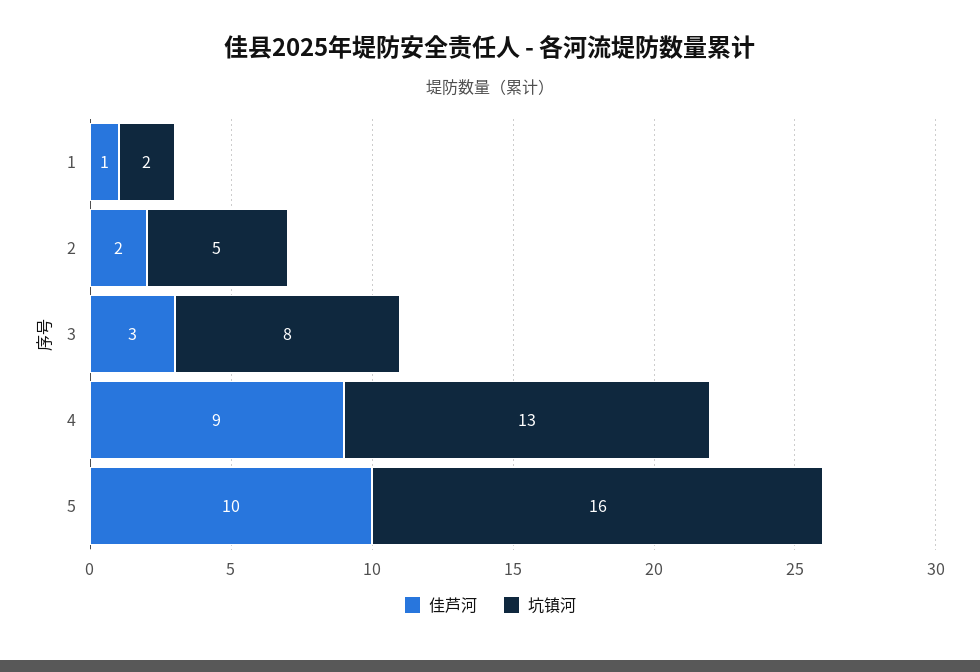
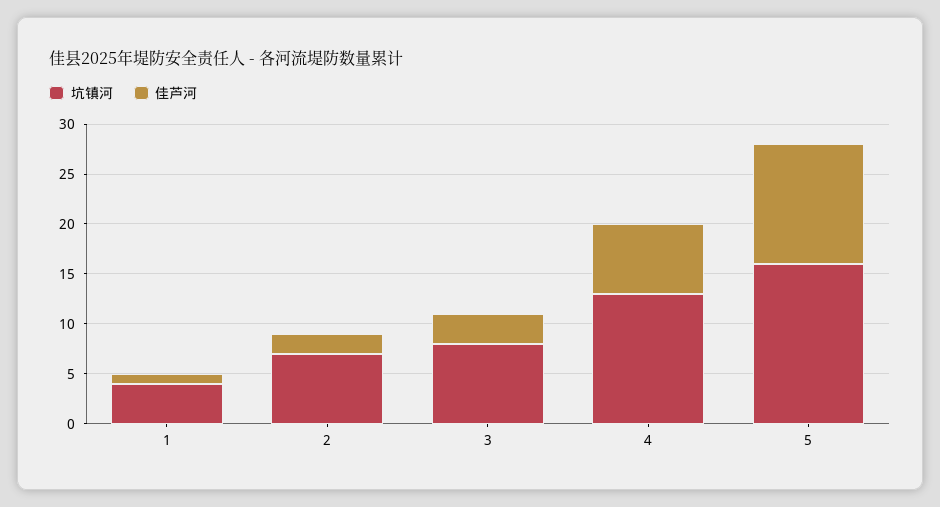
坑镇河, 1: 2 -> 4
坑镇河, 2: 5 -> 7
佳芦河, 4: 9 -> 7
佳芦河, 5: 10 -> 12

